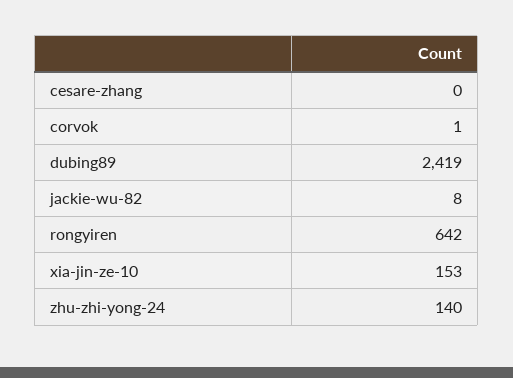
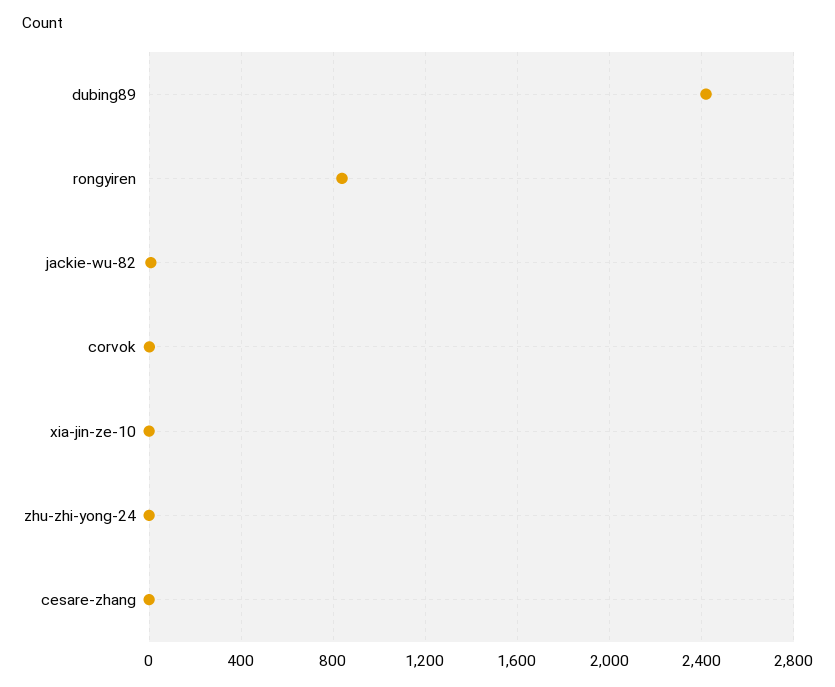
rongyiren: 642 -> 850
xia-jin-ze-10: 153 -> 0
zhu-zhi-yong-24: 140 -> 0

